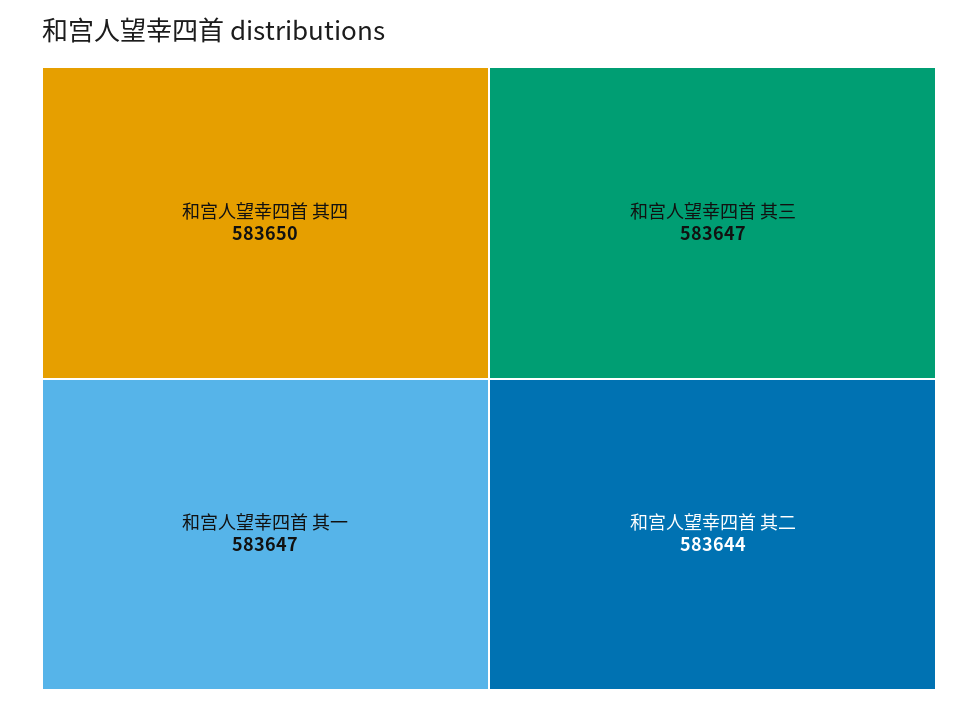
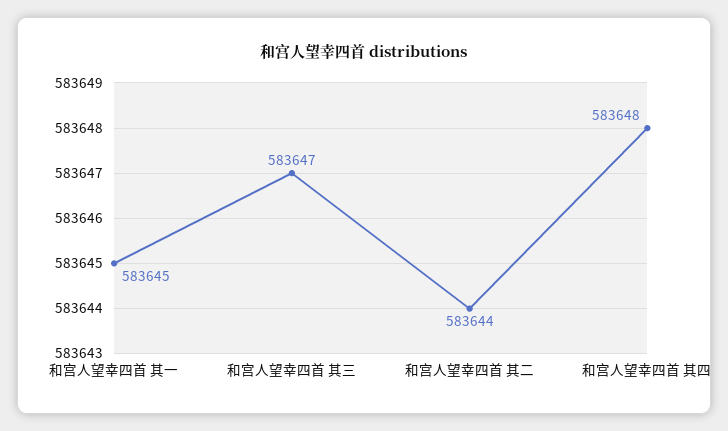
和宫人望幸四首 其四: 583650 -> 583648
和宫人望幸四首 其一: 583647 -> 583645

